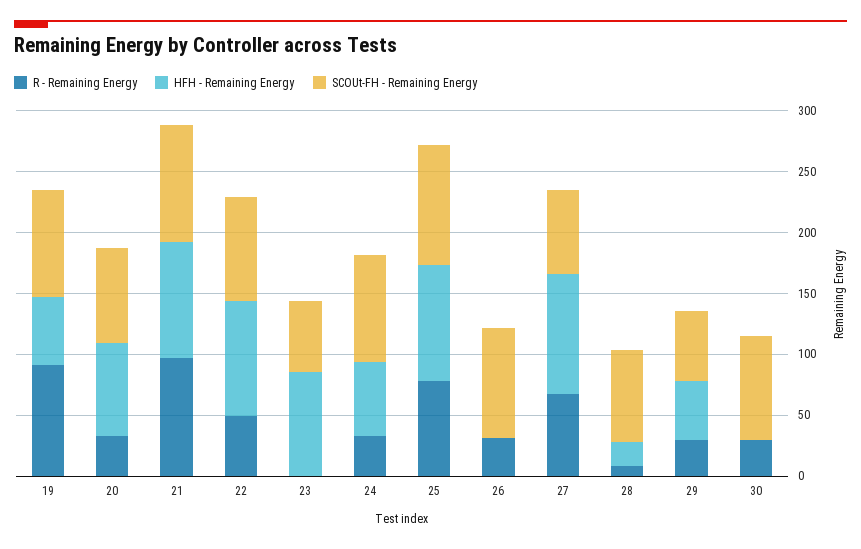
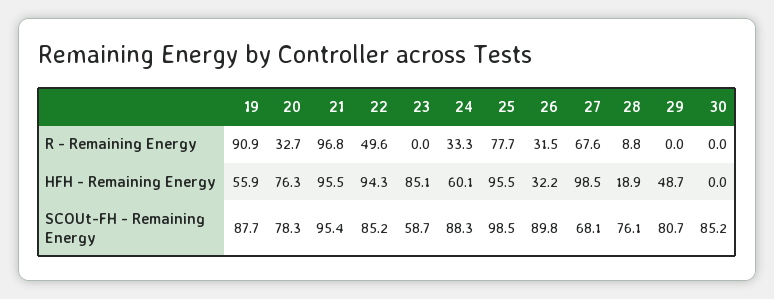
HFH - Remaining Energy, 26: 0 -> 32.2
R - Remaining Energy, 29: 30 -> 0
SCOUt-FH - Remaining Energy, 29: 60 -> 80.7
R - Remaining Energy, 30: 30 -> 0

